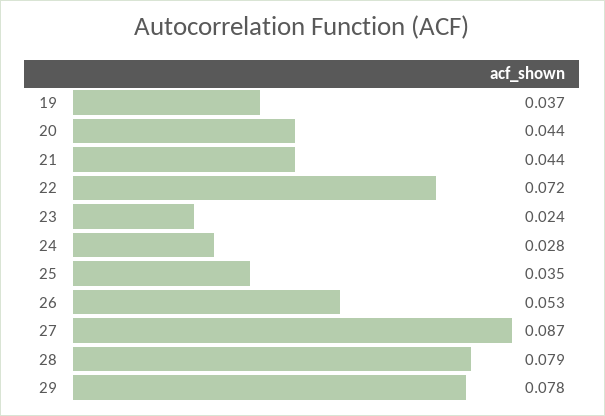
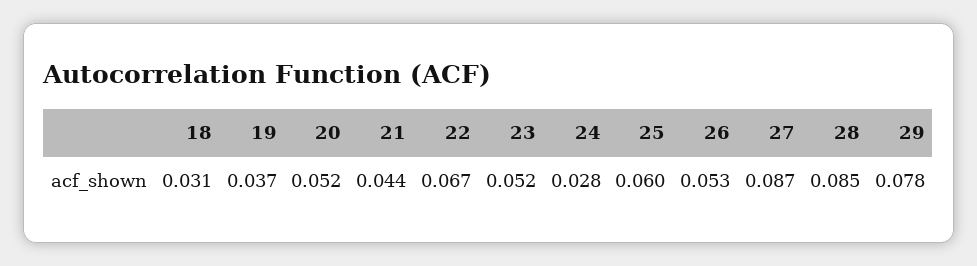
20: 0.044 -> 0.052
22: 0.072 -> 0.067
23: 0.024 -> 0.052
25: 0.035 -> 0.06
28: 0.079 -> 0.085
18: none -> 0.031

